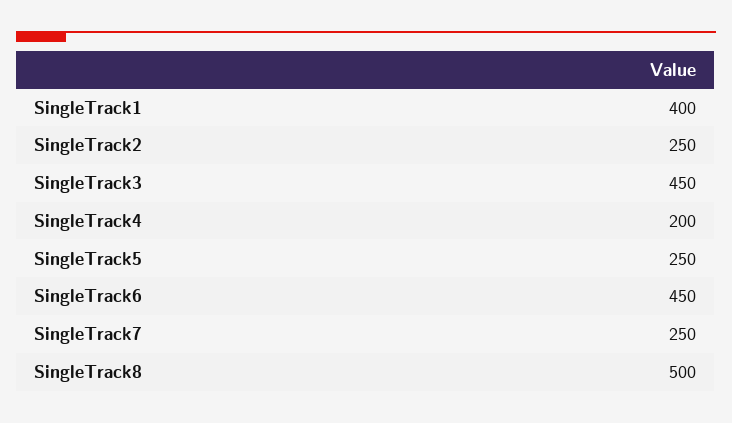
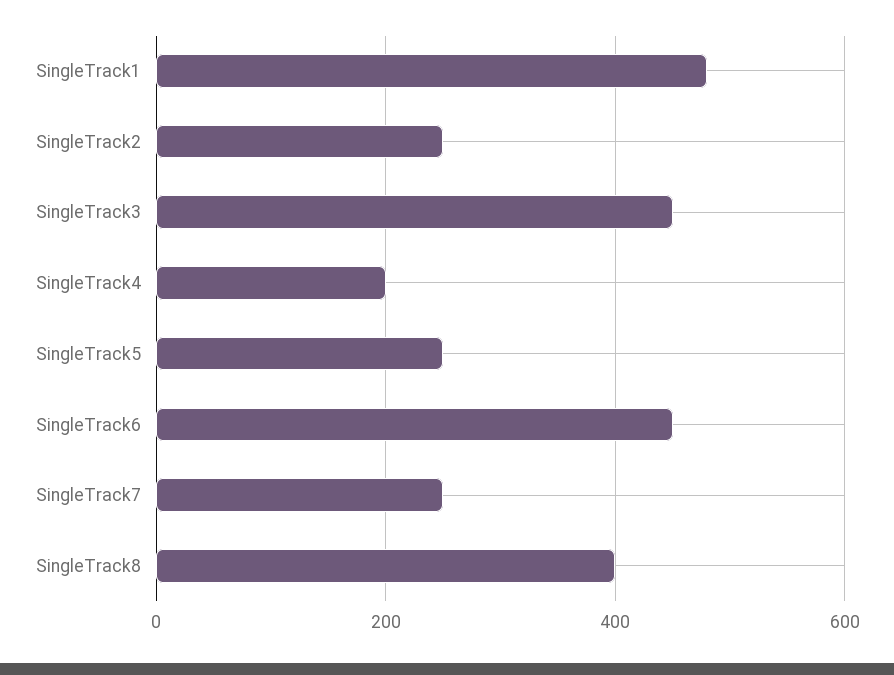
SingleTrack1: 400 -> 480
SingleTrack8: 500 -> 400

